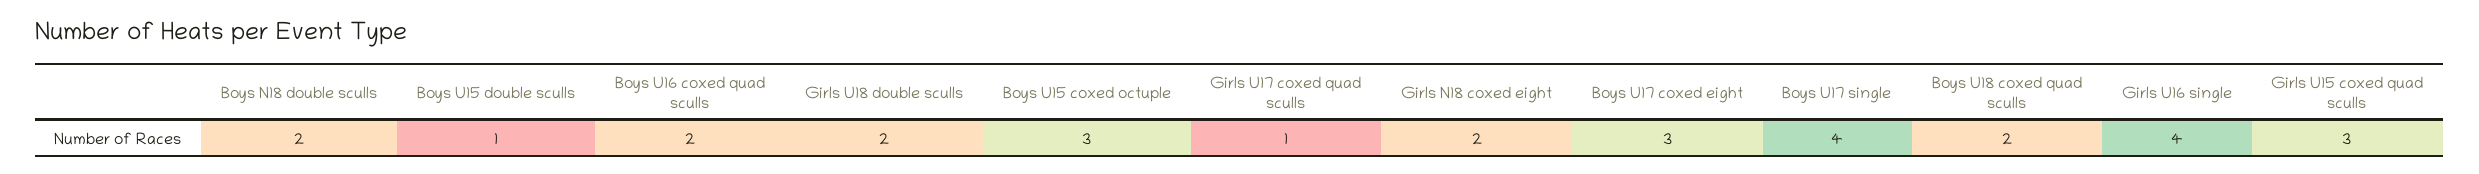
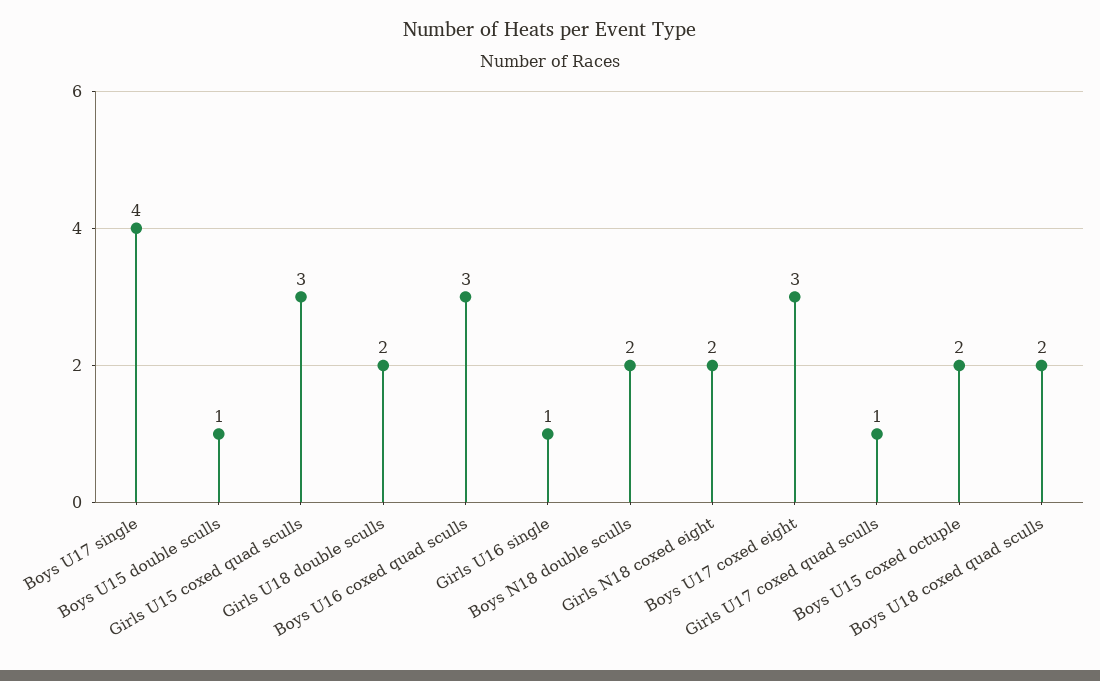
Boys U16 coxed quad sculls: 2 -> 3
Boys U15 coxed octuple: 3 -> 2
Girls U16 single: 4 -> 1

